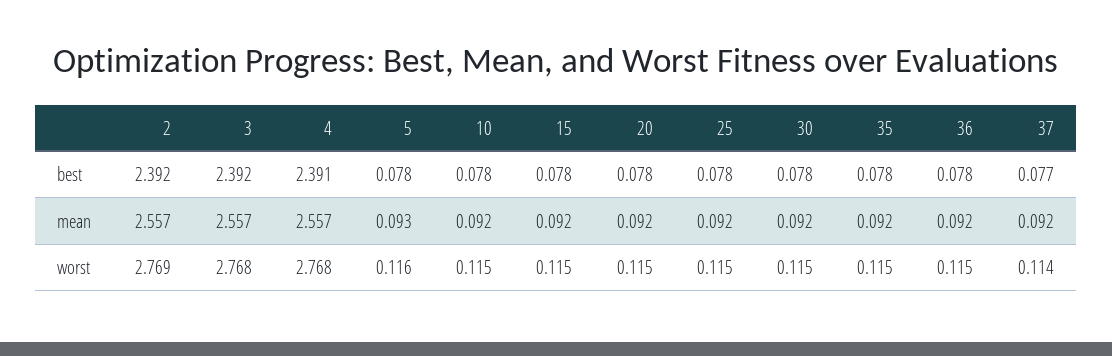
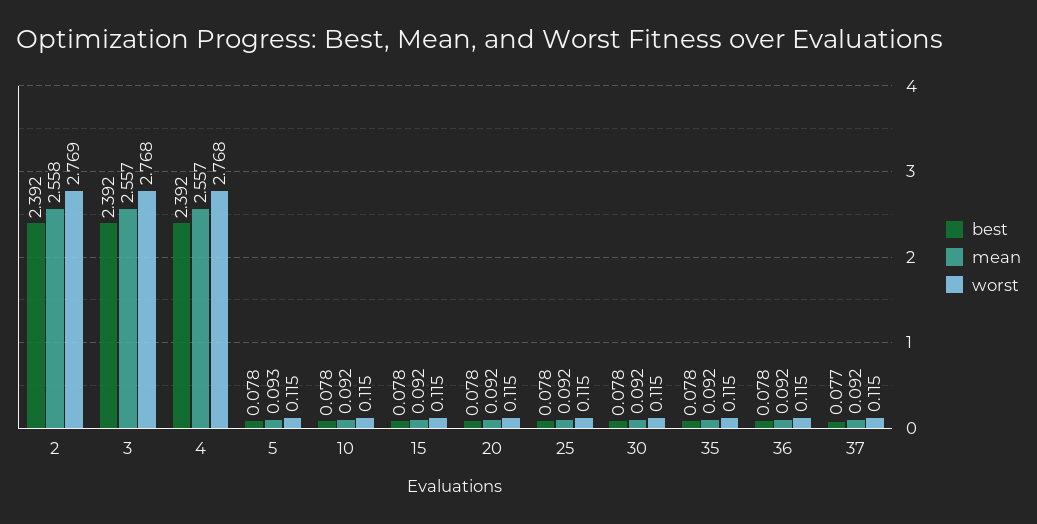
best, 4: 2.391 -> 2.392
mean, 2: 2.557 -> 2.558
worst, 5: 0.116 -> 0.115
worst, 37: 0.114 -> 0.115

